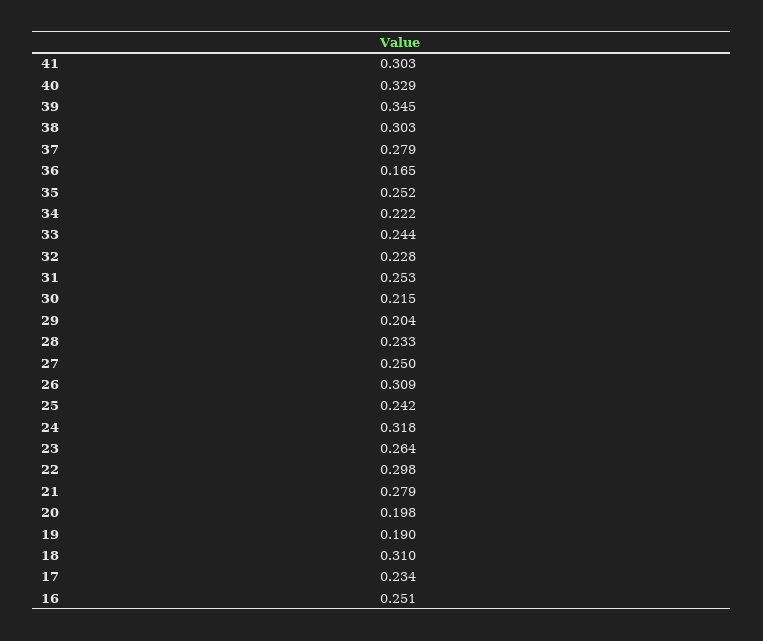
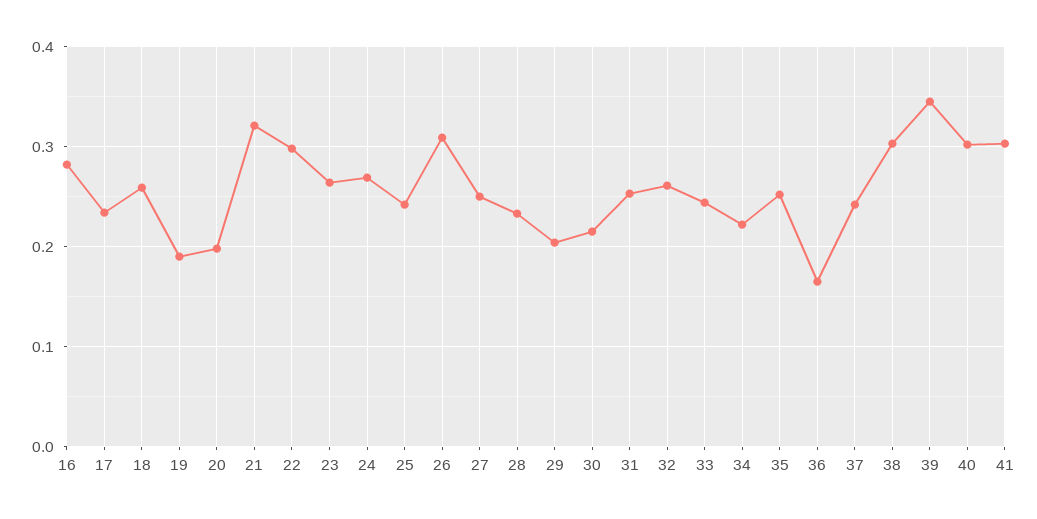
40: 0.329 -> 0.3
37: 0.279 -> 0.24
32: 0.228 -> 0.26
24: 0.318 -> 0.27
21: 0.279 -> 0.32
18: 0.31 -> 0.26
16: 0.251 -> 0.28

